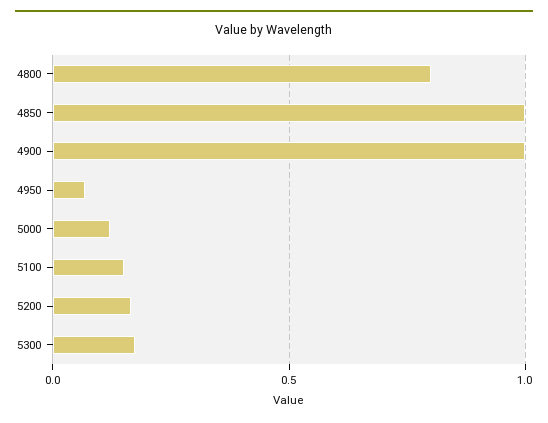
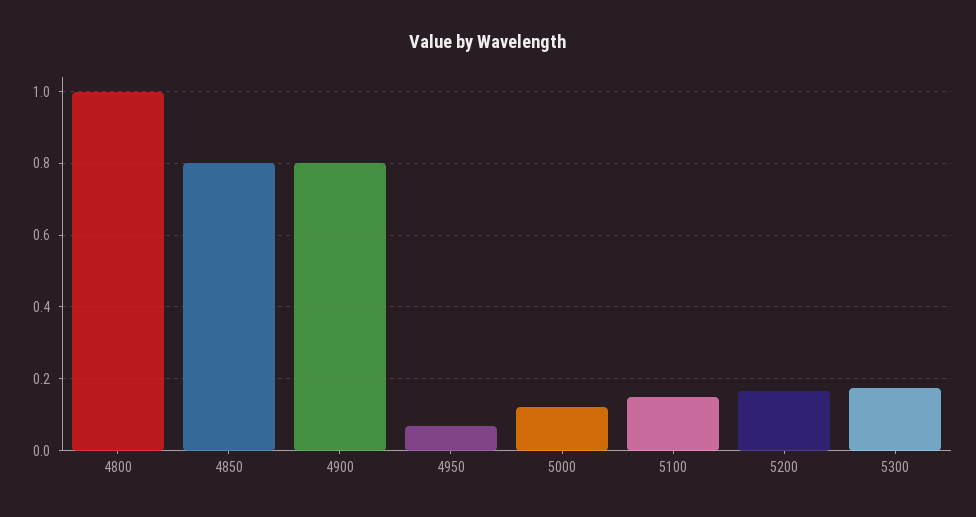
4800: 0.8 -> 1
4850: 1 -> 0.8
4900: 1 -> 0.8

